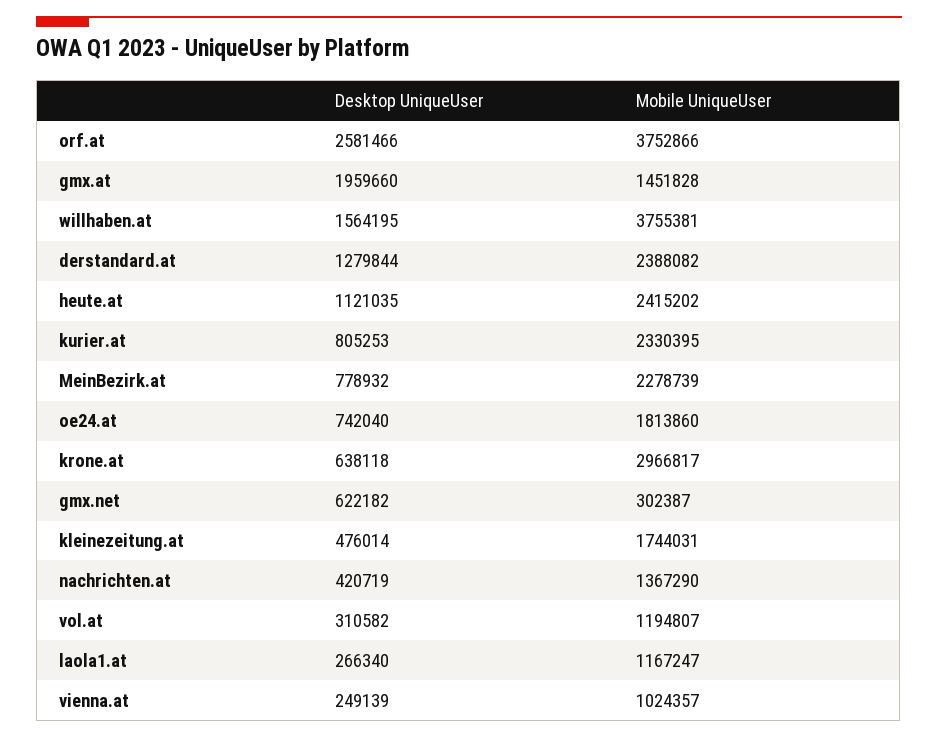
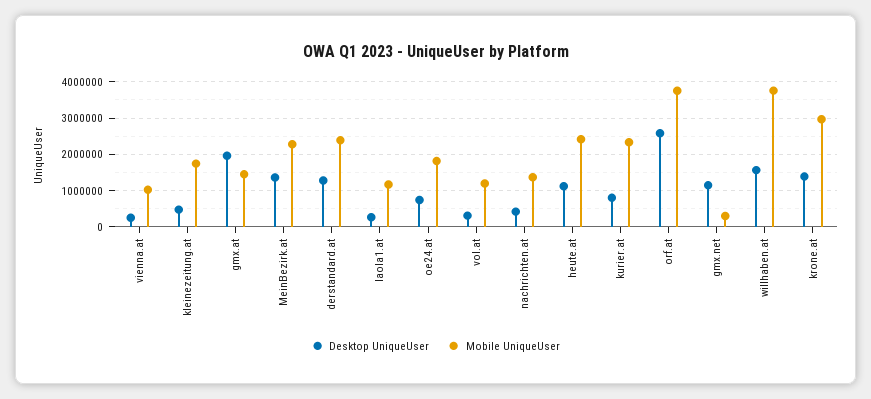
Desktop UniqueUser, MeinBezirk.at: 778932 -> 1400000
Desktop UniqueUser, krone.at: 638118 -> 1400000
Desktop UniqueUser, gmx.net: 622182 -> 1200000

